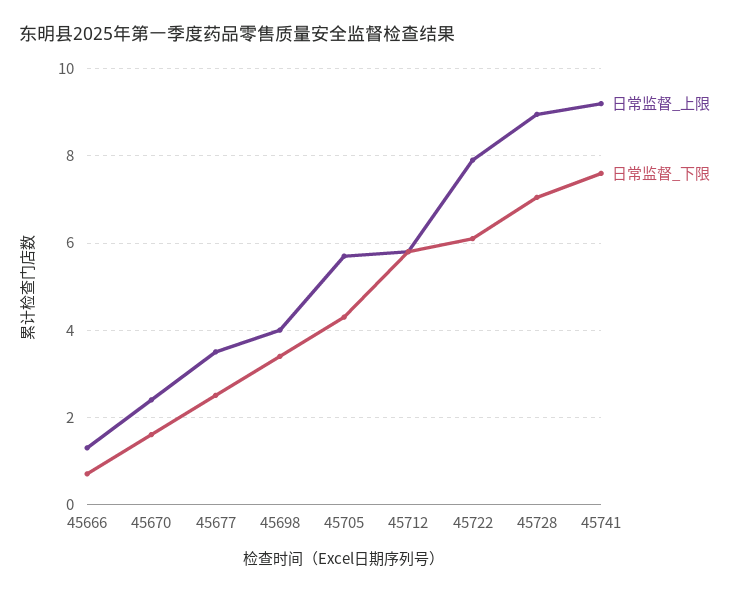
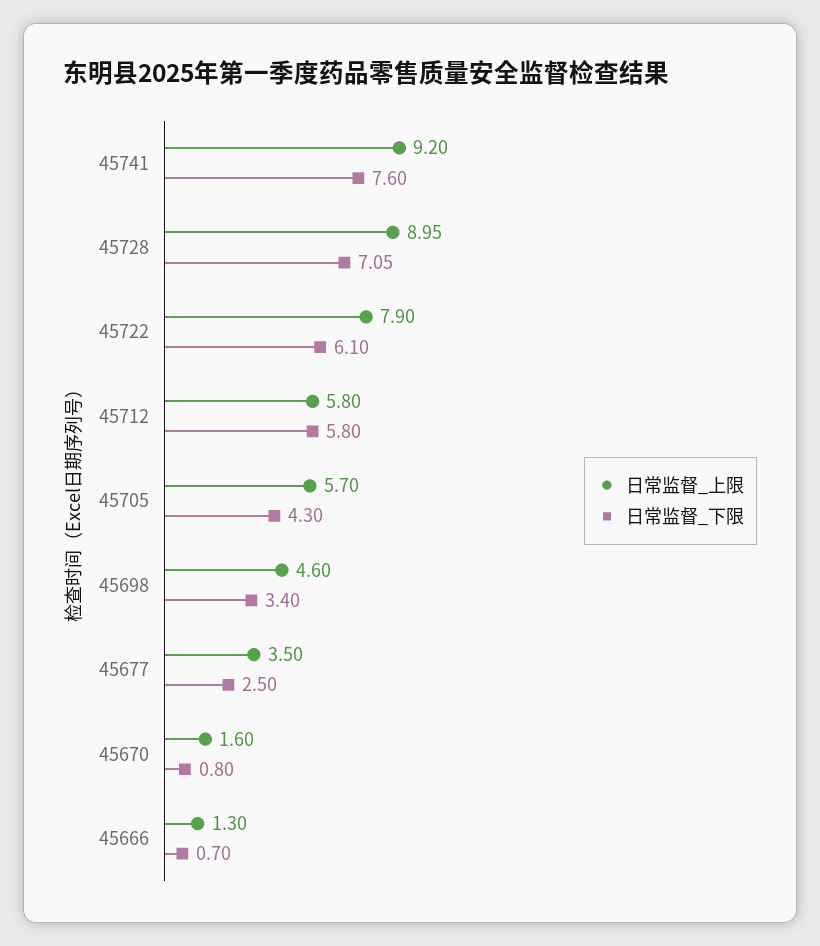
日常监督_上限, 45670: 2.4 -> 1.6
日常监督_下限, 45670: 1.6 -> 0.8
日常监督_上限, 45698: 4 -> 4.6

